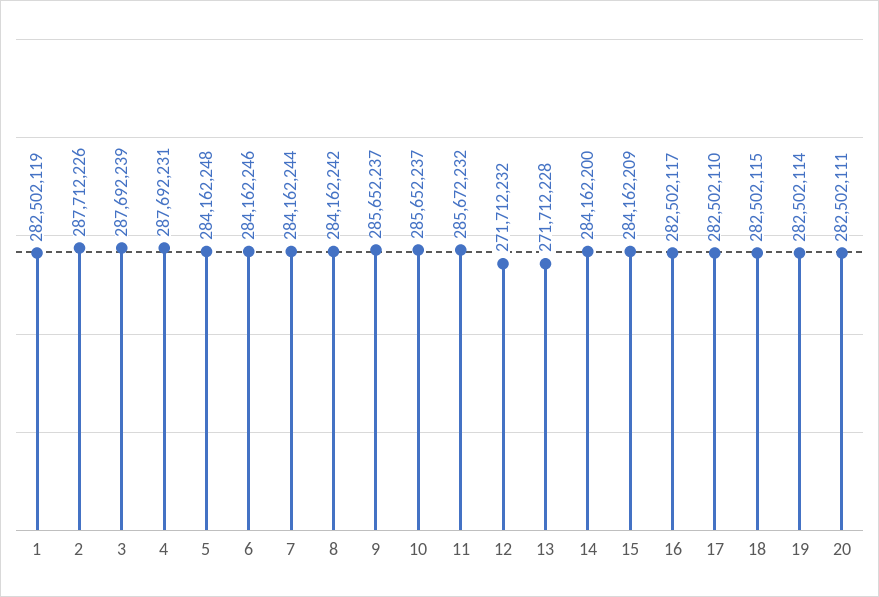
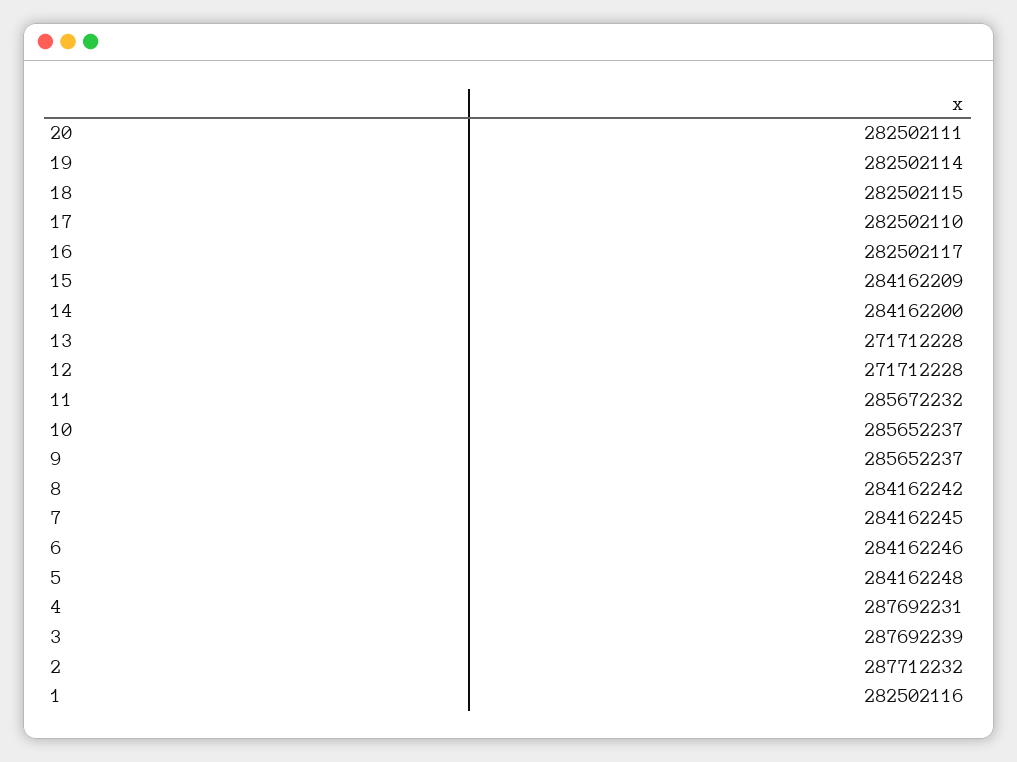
1: 282502119 -> 282502116
2: 287712226 -> 287712232
7: 284162244 -> 284162245
12: 271712232 -> 271712228

